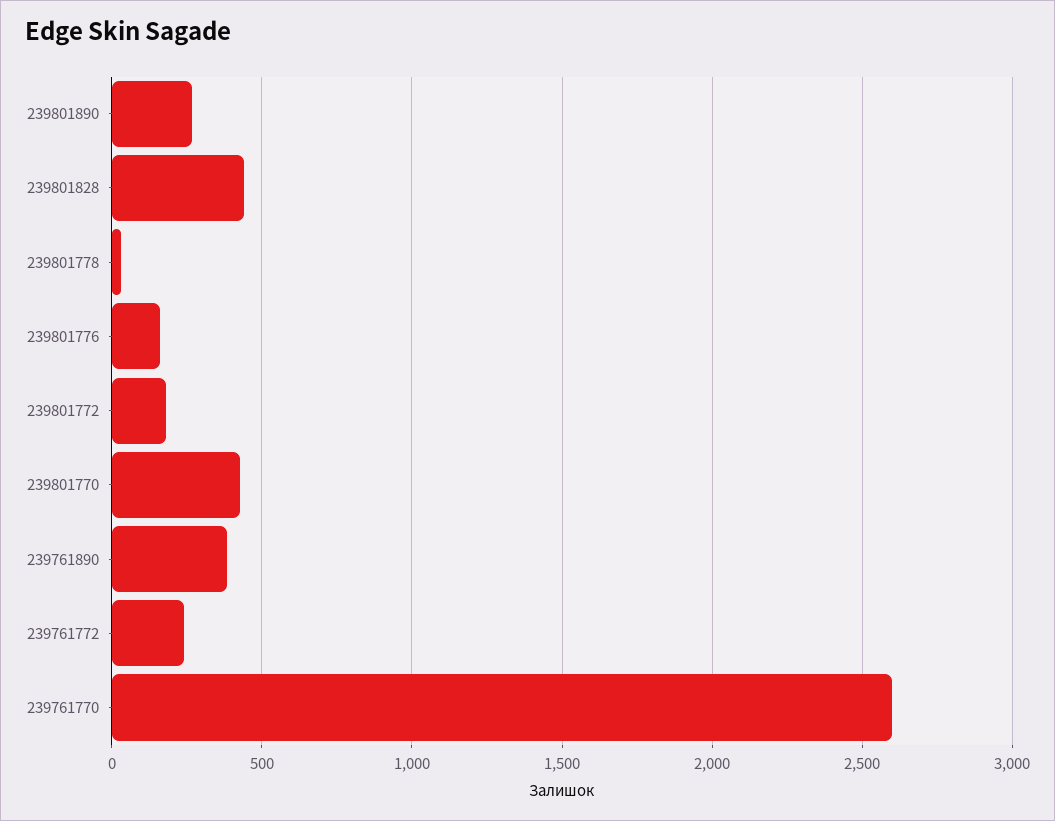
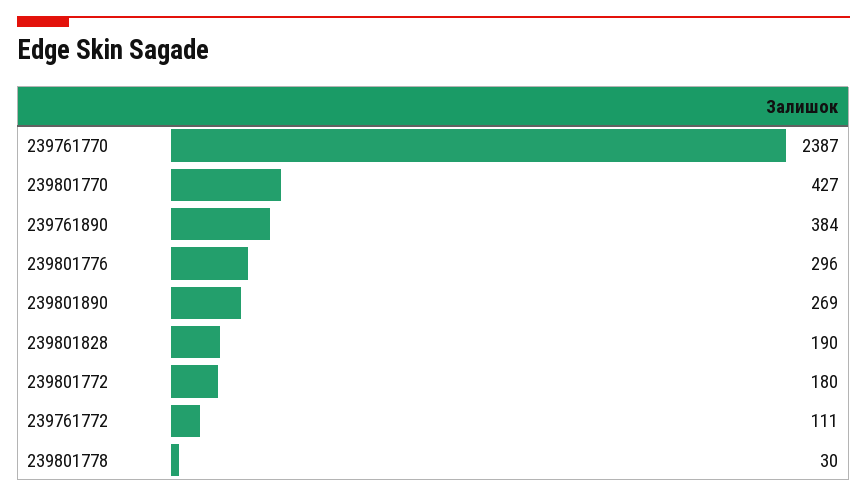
239801828: 450 -> 190
239801776: 150 -> 296
239761772: 250 -> 111
239761770: 2600 -> 2387

